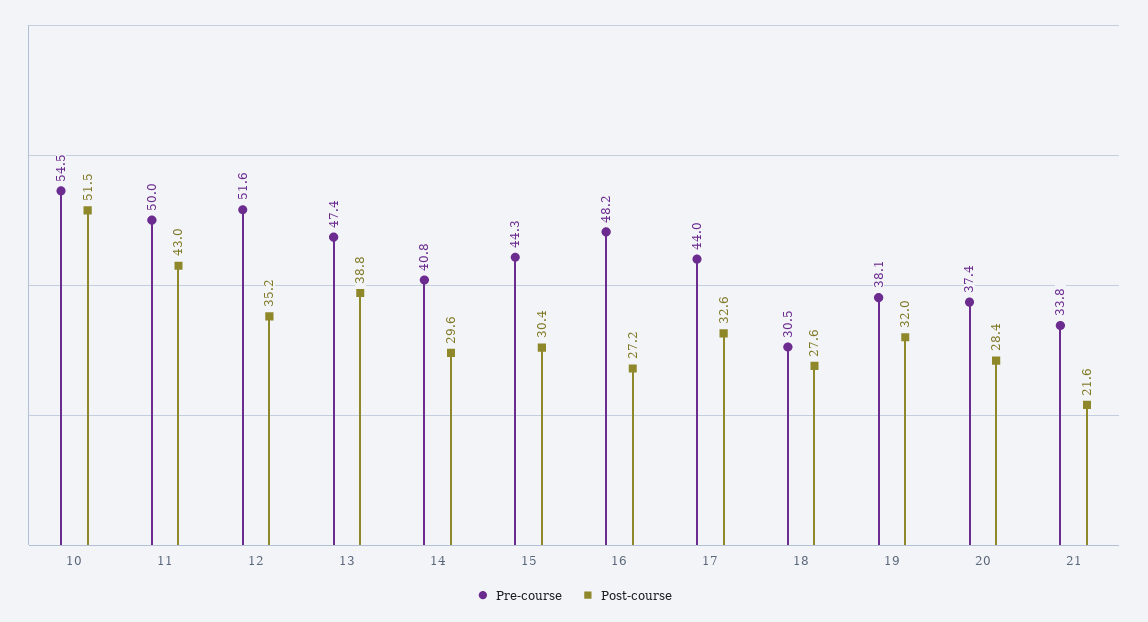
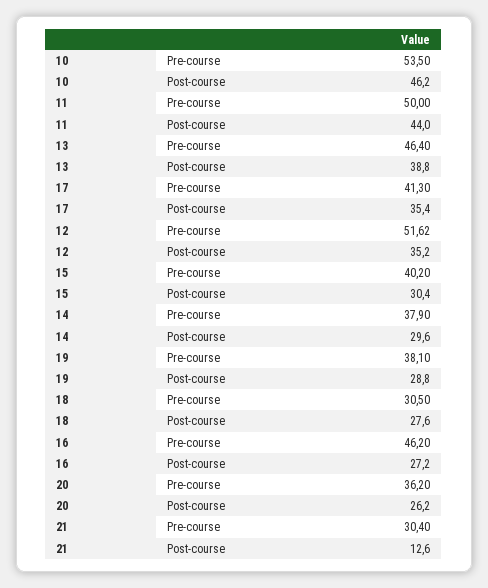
Pre-course, 10: 54.5 -> 53.5
Post-course, 10: 51.5 -> 46.2
Post-course, 11: 43 -> 44
Pre-course, 13: 47.4 -> 46.4
Pre-course, 14: 40.8 -> 37.9
Pre-course, 15: 44.3 -> 40.2
Pre-course, 16: 48.2 -> 46.2
Pre-course, 17: 44 -> 41.3
Post-course, 17: 32.6 -> 35.4
Post-course, 19: 32 -> 28.8
Pre-course, 20: 37.4 -> 36.2
Post-course, 20: 28.4 -> 26.2
Pre-course, 21: 33.8 -> 30.4
Post-course, 21: 21.6 -> 12.6

